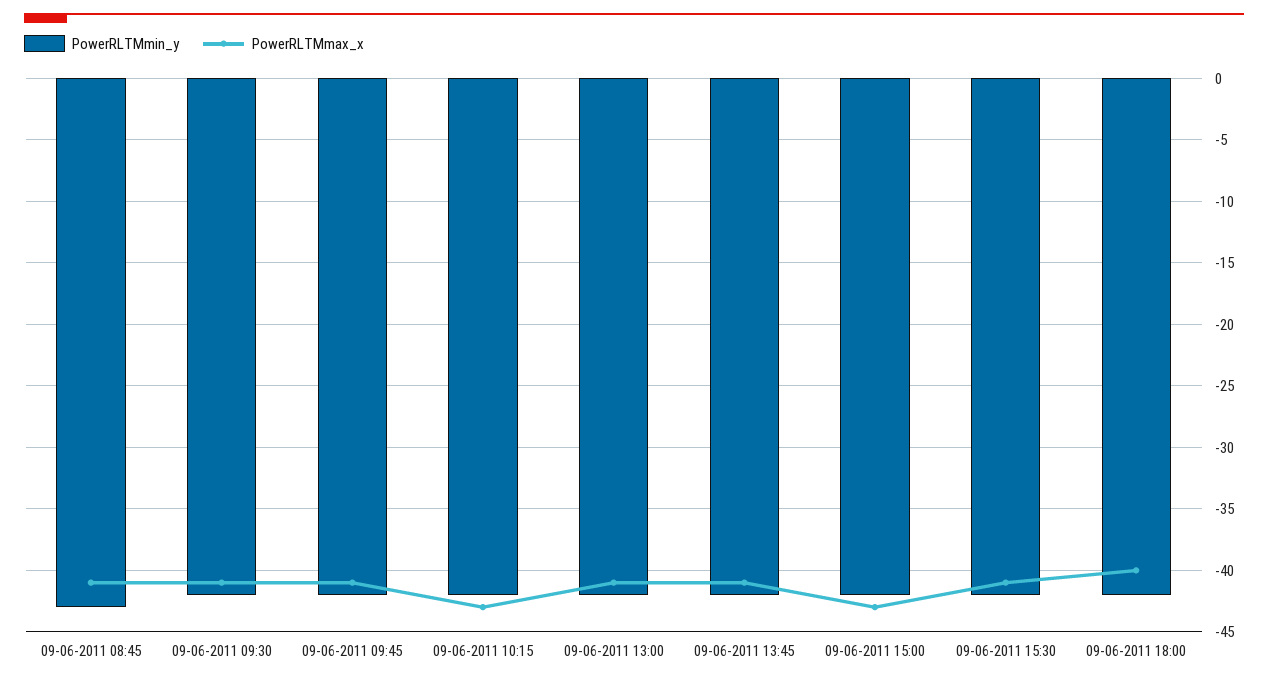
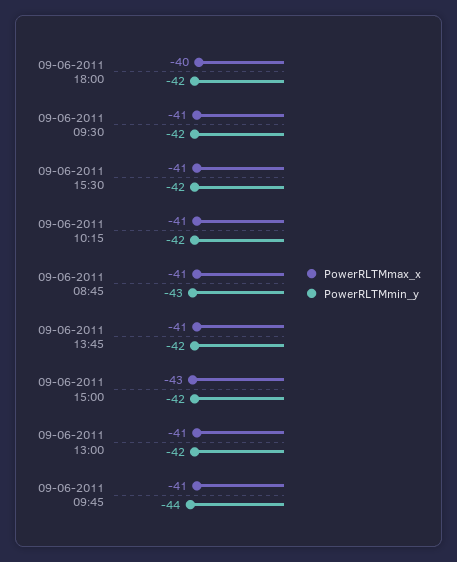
PowerRLTMmin_y, 09-06-2011 09:45: -42 -> -44
PowerRLTMmax_x, 09-06-2011 10:15: -43 -> -41

